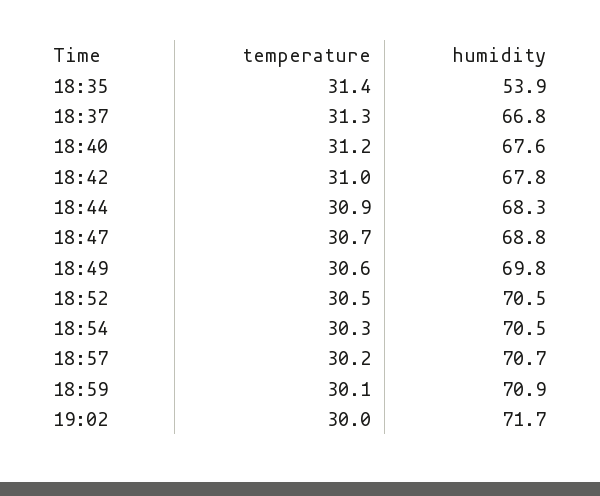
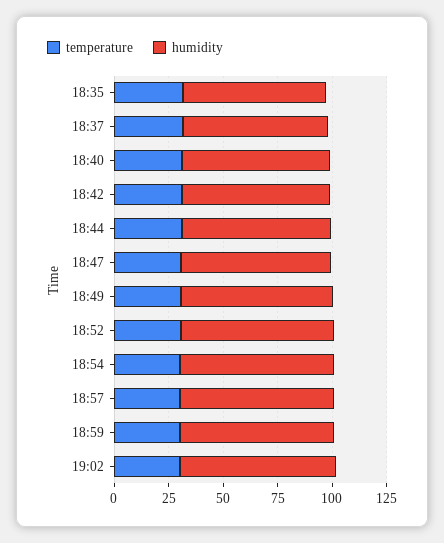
humidity, 18:35: 53.9 -> 65

